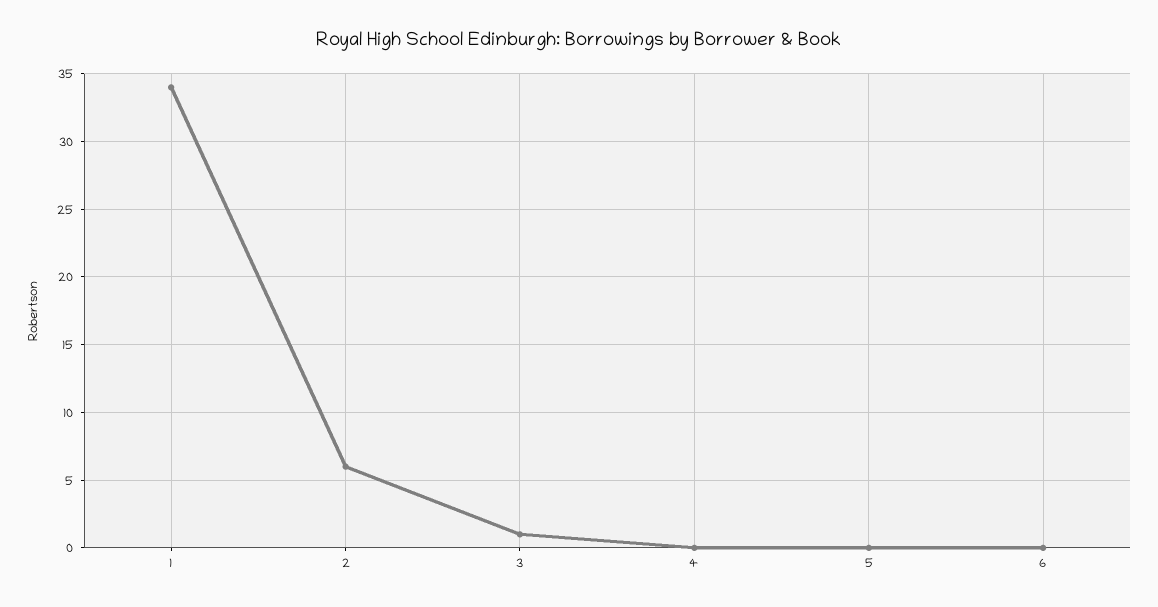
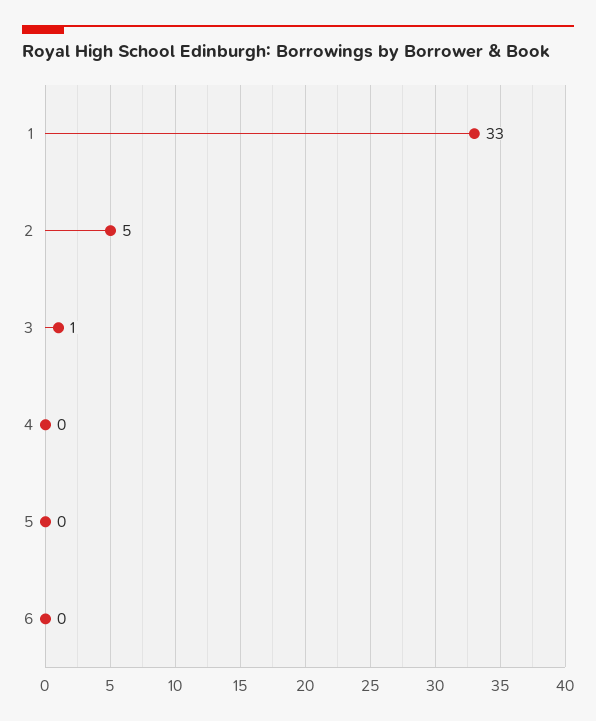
1: 34 -> 33
2: 6 -> 5

